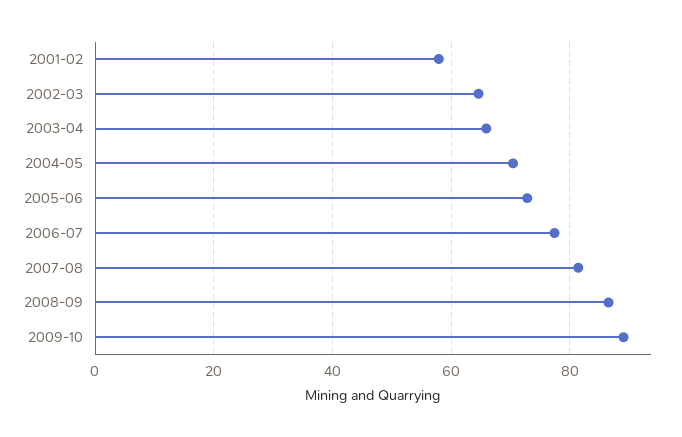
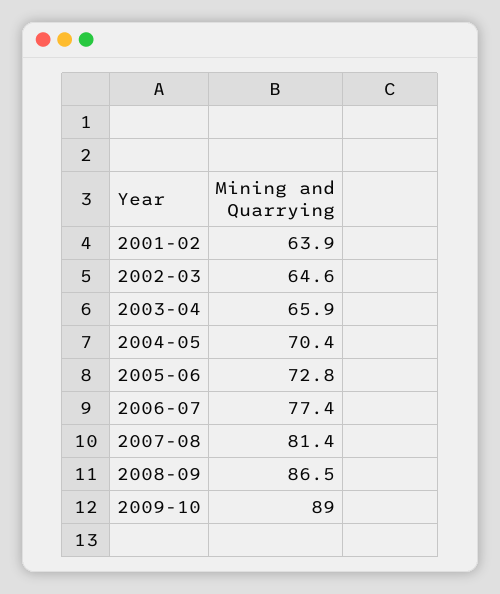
2001-02: 58 -> 63.9

